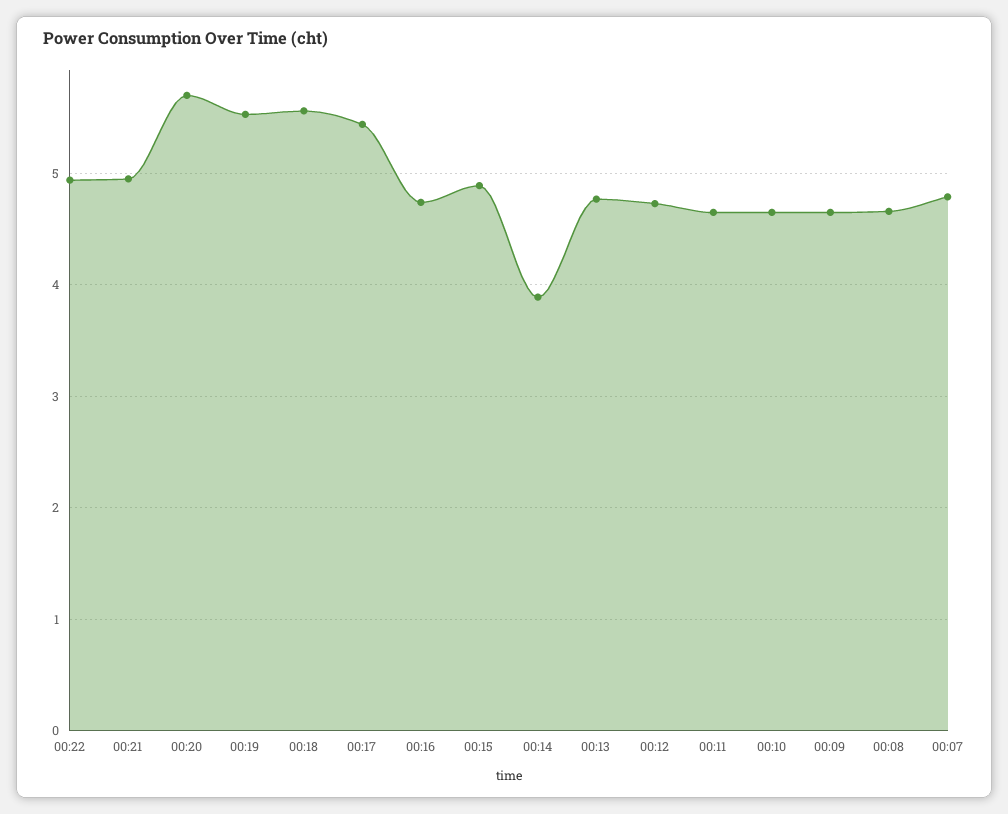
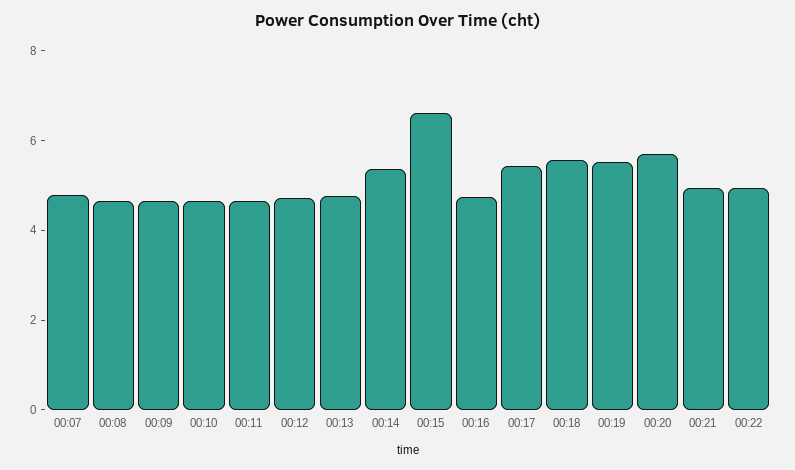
00:15: 4.9 -> 6.5
00:14: 3.9 -> 5.5

